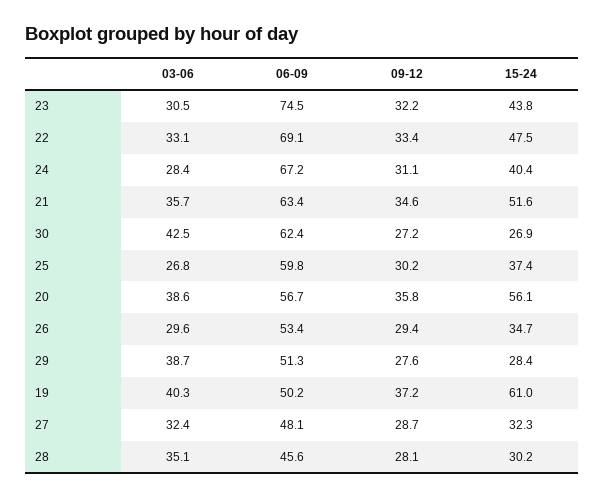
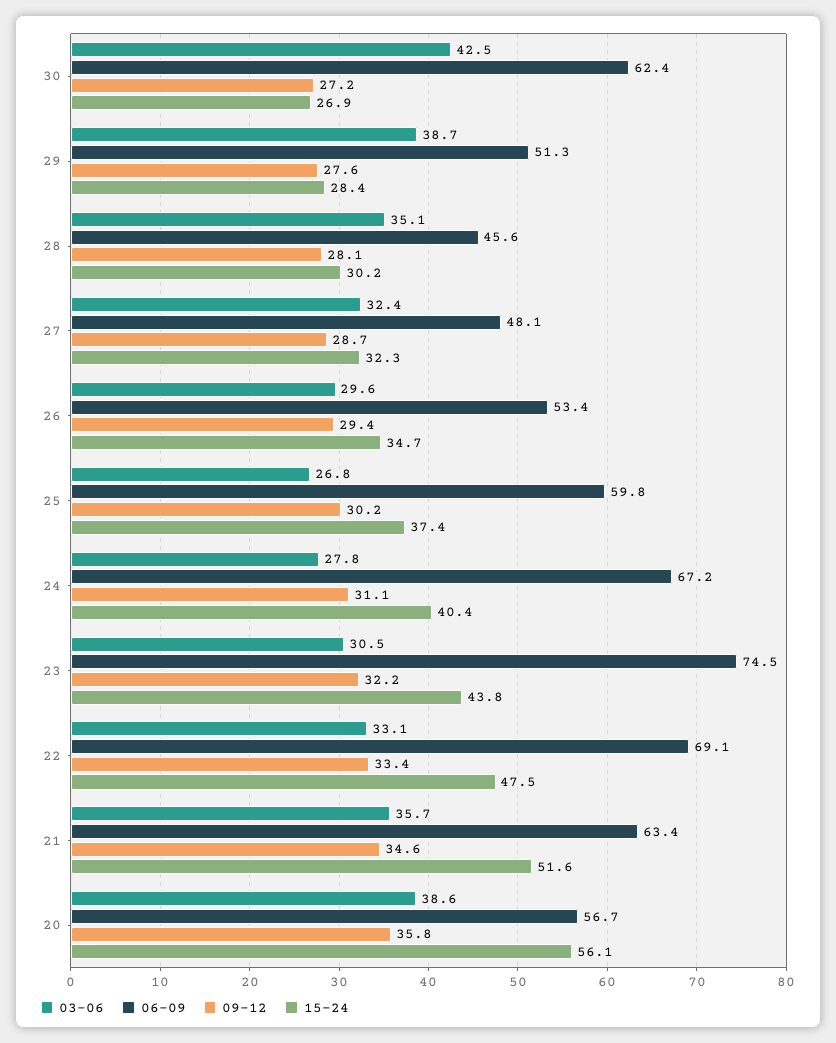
03-06, 24: 28.4 -> 27.8
03-06, 19: 40.3 -> none
06-09, 19: 50.2 -> none
09-12, 19: 37.2 -> none
15-24, 19: 61 -> none

